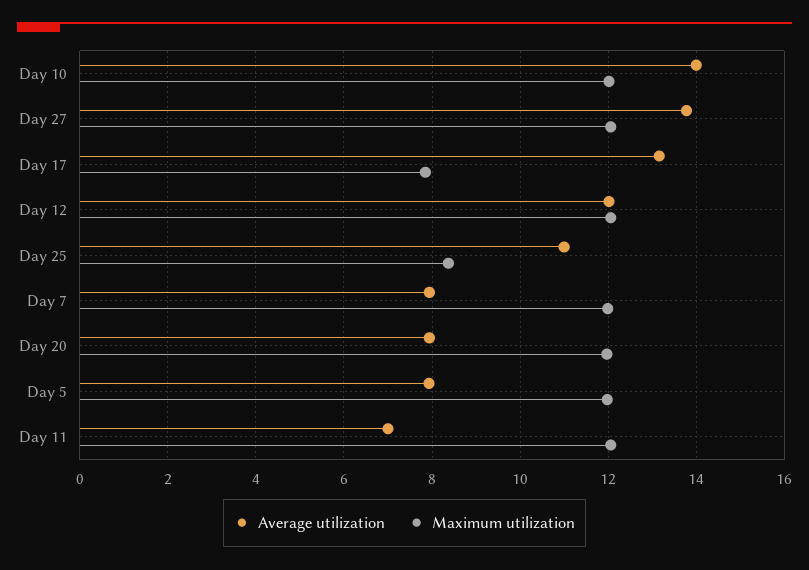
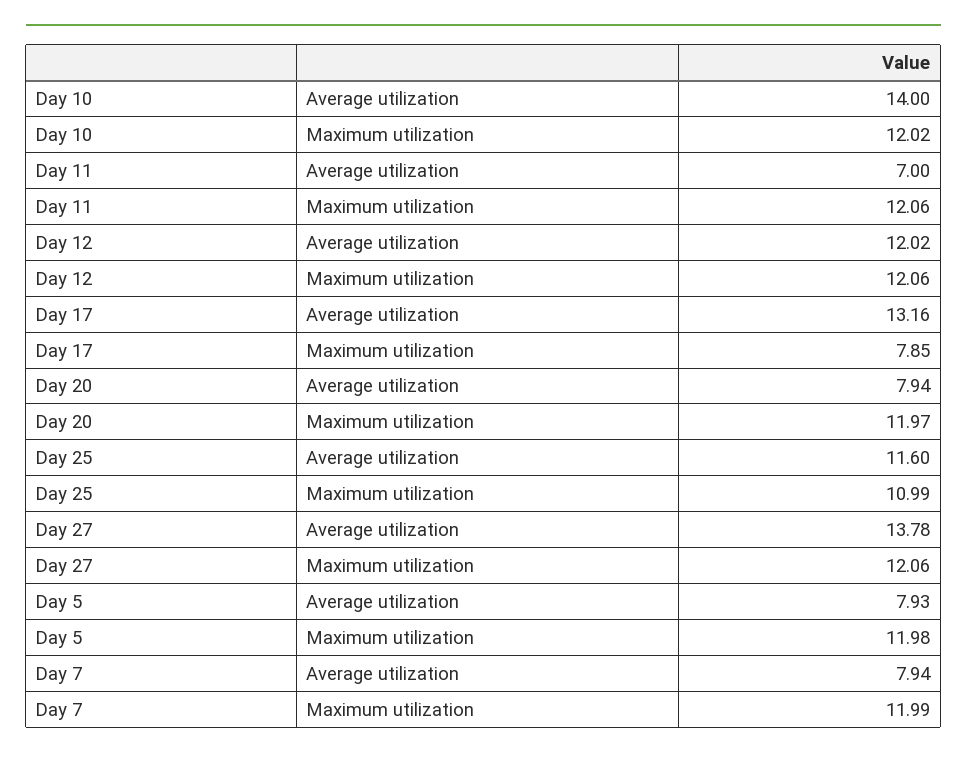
Average utilization, Day 25: 11 -> 11.6
Maximum utilization, Day 25: 8.4 -> 10.99

